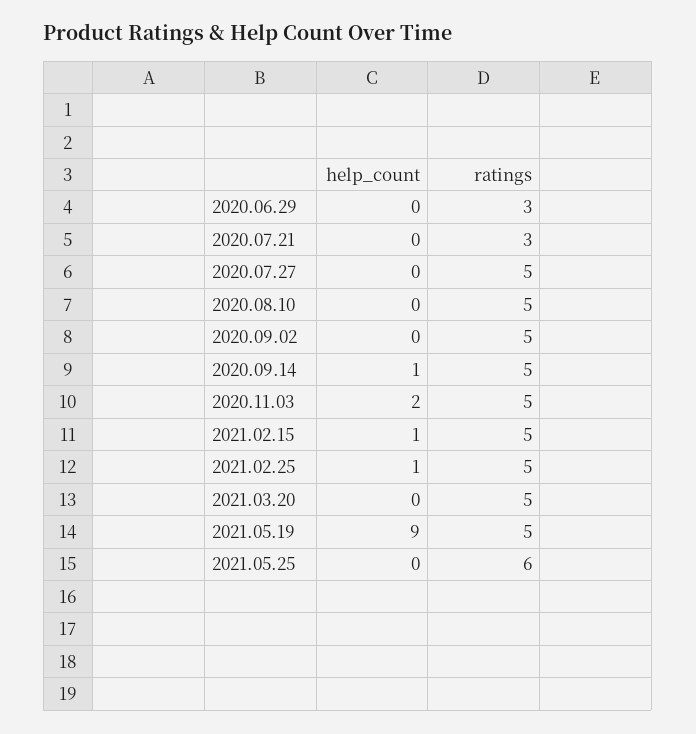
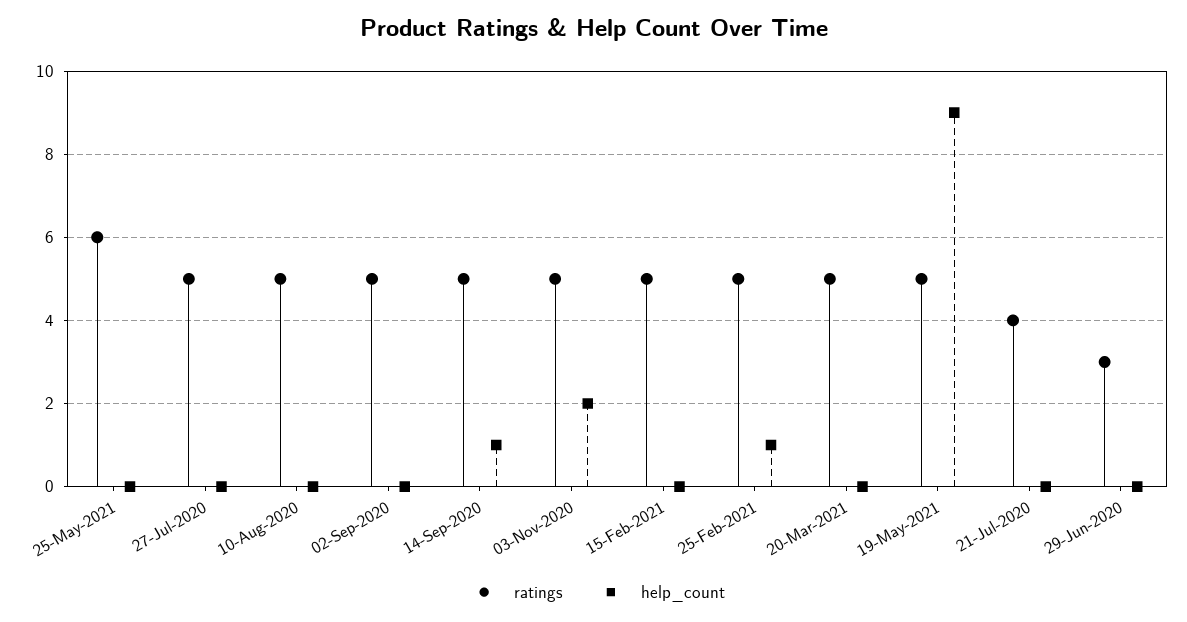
ratings, 2020.07.21: 3 -> 4
help_count, 2021.02.15: 1 -> 0

